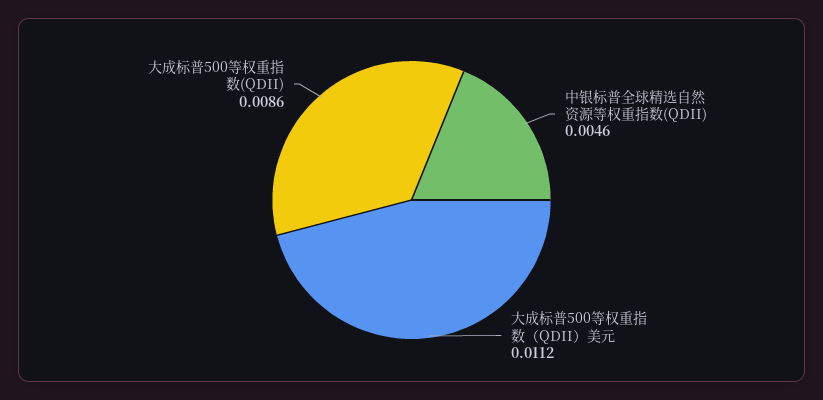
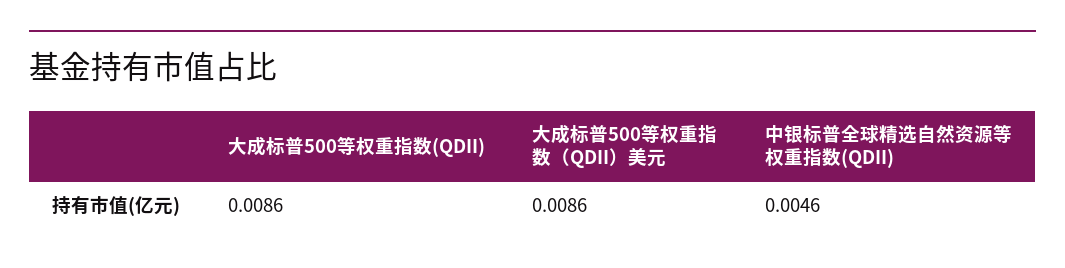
大成标普500等权重指数（QDII）美元: 0.0112 -> 0.0086

